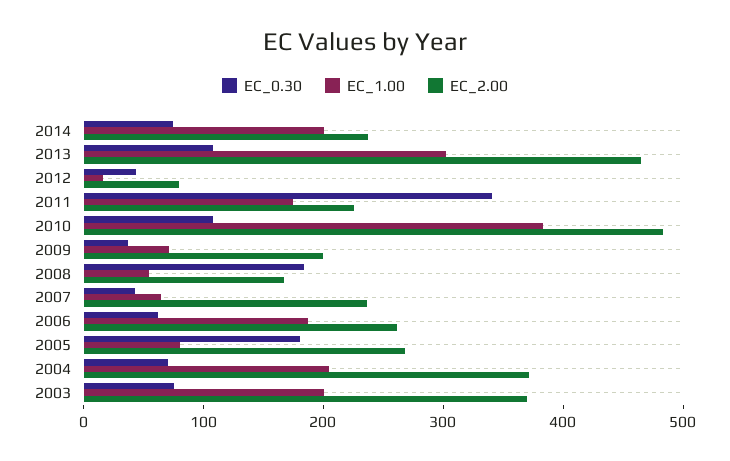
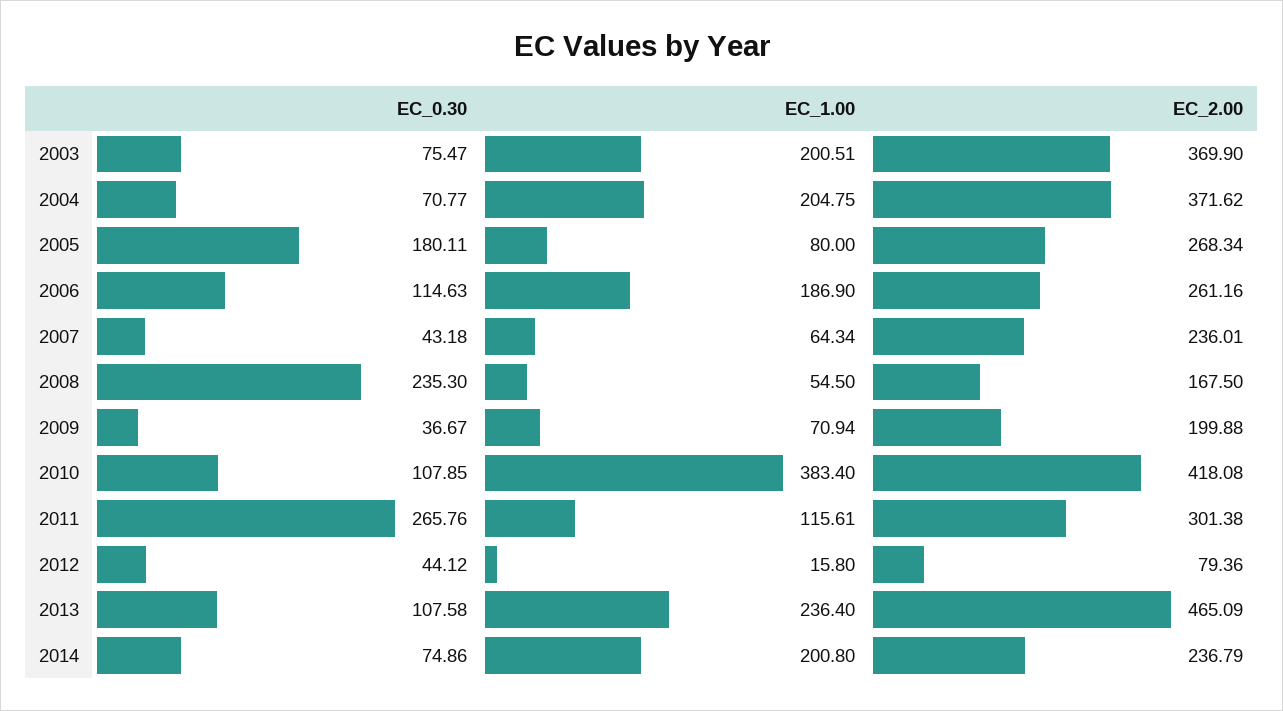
EC_1.00, 2013: 300 -> 236.4
EC_0.30, 2011: 340 -> 265.76
EC_1.00, 2011: 180 -> 115.61
EC_2.00, 2011: 220 -> 301.38
EC_2.00, 2010: 480 -> 418.08
EC_0.30, 2008: 180 -> 235.3
EC_0.30, 2006: 60 -> 114.63

